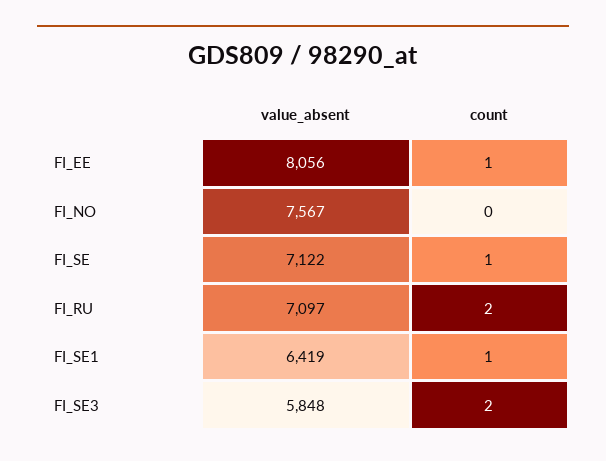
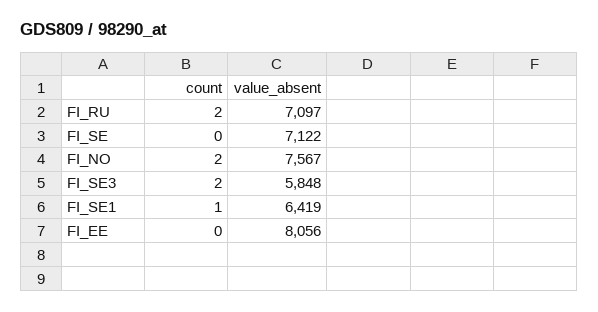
count, FI_EE: 1 -> 0
count, FI_NO: 0 -> 2
count, FI_SE: 1 -> 0

